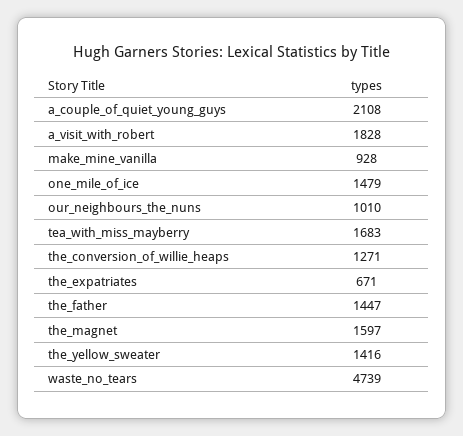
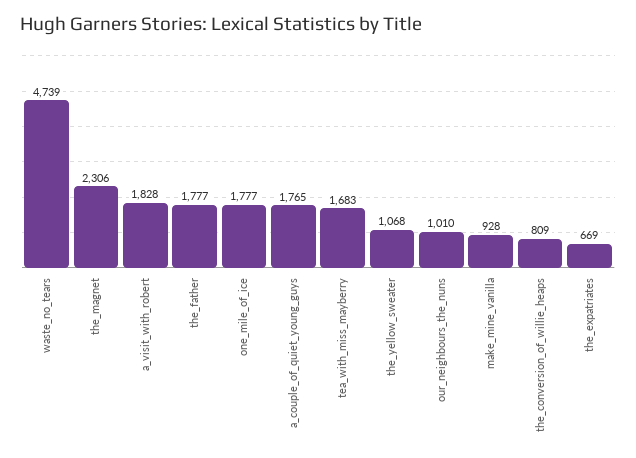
a_couple_of_quiet_young_guys: 2108 -> 1765
one_mile_of_ice: 1479 -> 1777
the_conversion_of_willie_heaps: 1271 -> 809
the_expatriates: 671 -> 669
the_father: 1447 -> 1777
the_magnet: 1597 -> 2306
the_yellow_sweater: 1416 -> 1068

